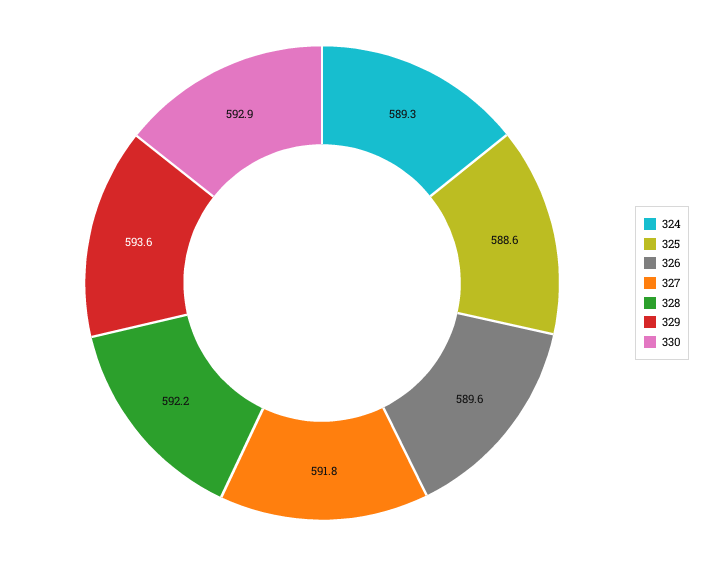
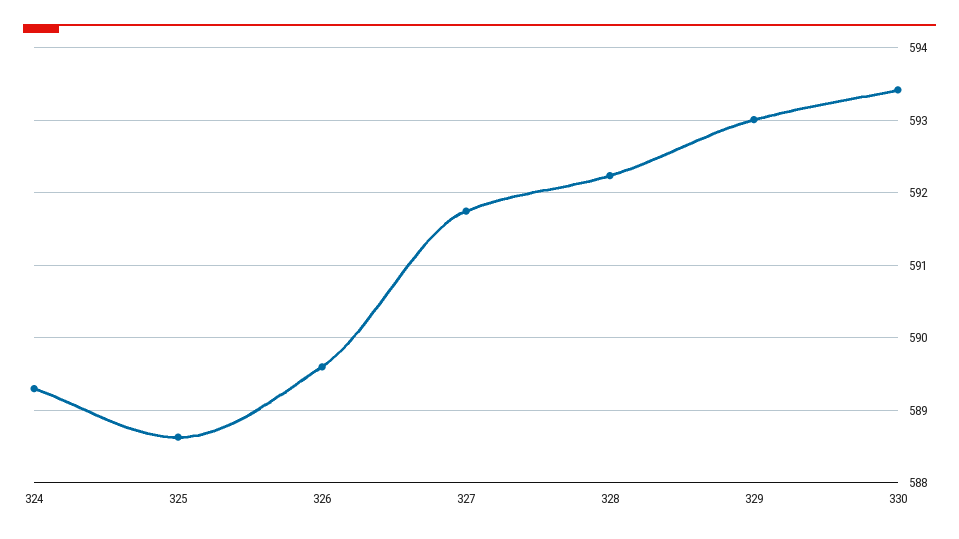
329: 593.6 -> 593
330: 592.9 -> 593.4

